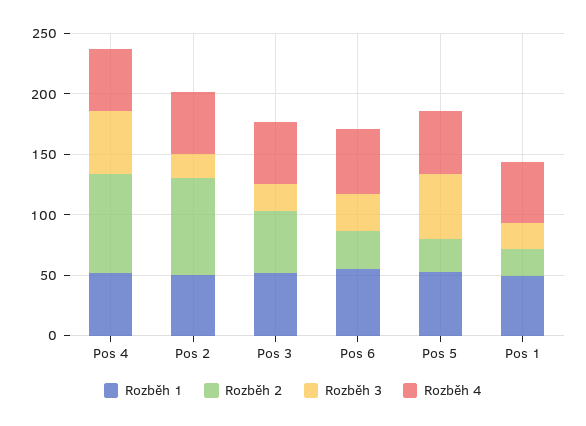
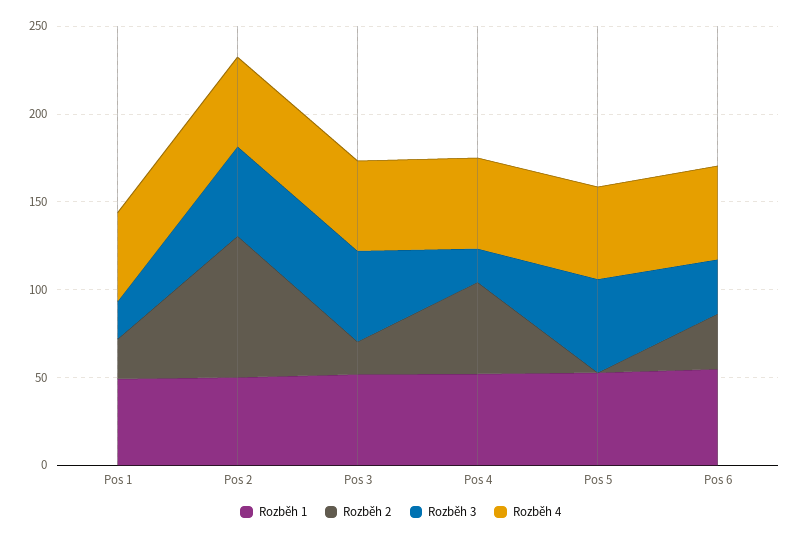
Rozběh 2, Pos 4: 80 -> 50
Rozběh 3, Pos 4: 50 -> 20
Rozběh 3, Pos 2: 20 -> 50
Rozběh 2, Pos 3: 50 -> 20
Rozběh 3, Pos 3: 20 -> 50
Rozběh 2, Pos 5: 30 -> 0

